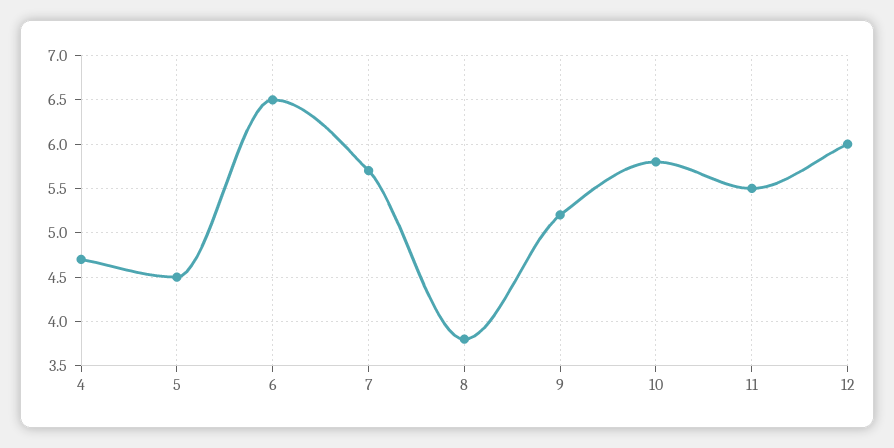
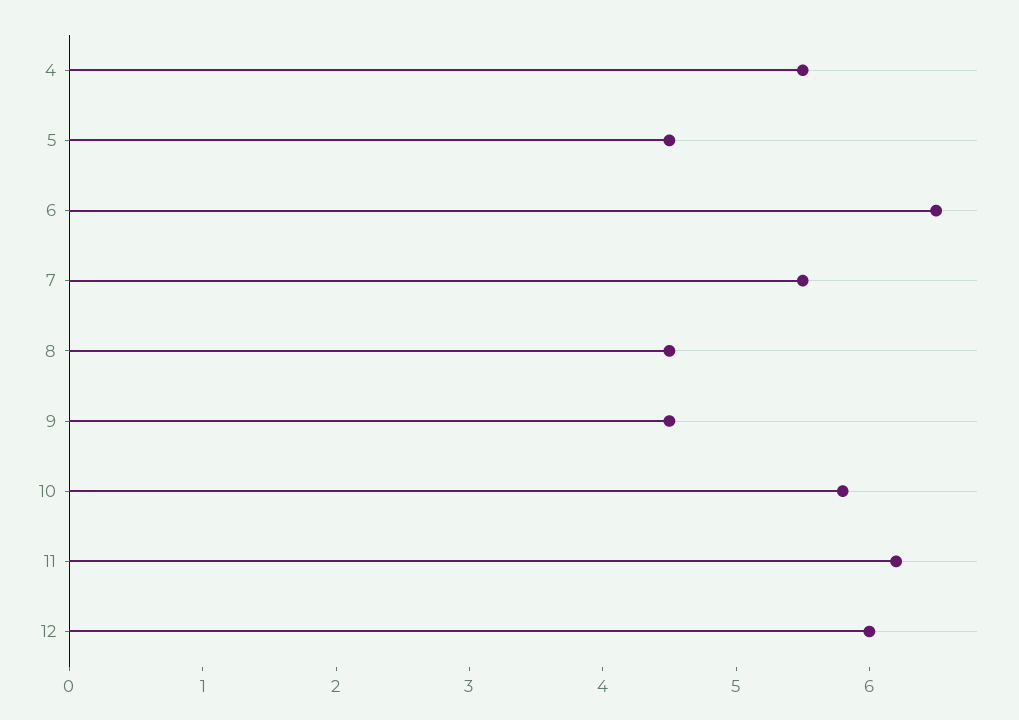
4: 4.7 -> 5.5
7: 5.7 -> 5.5
8: 3.8 -> 4.5
9: 5.2 -> 4.5
11: 5.5 -> 6.2

